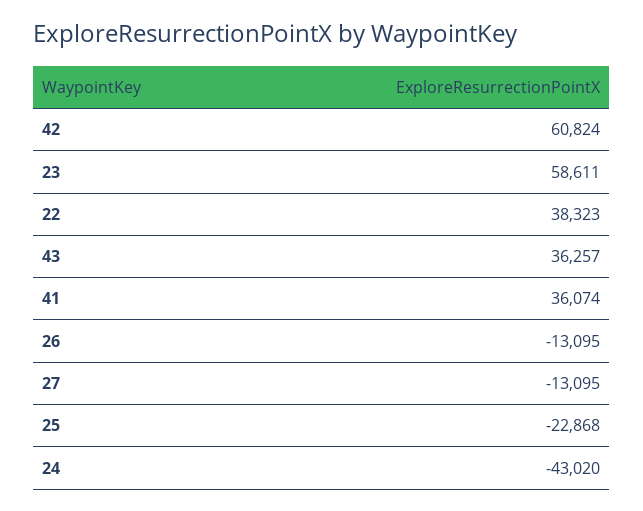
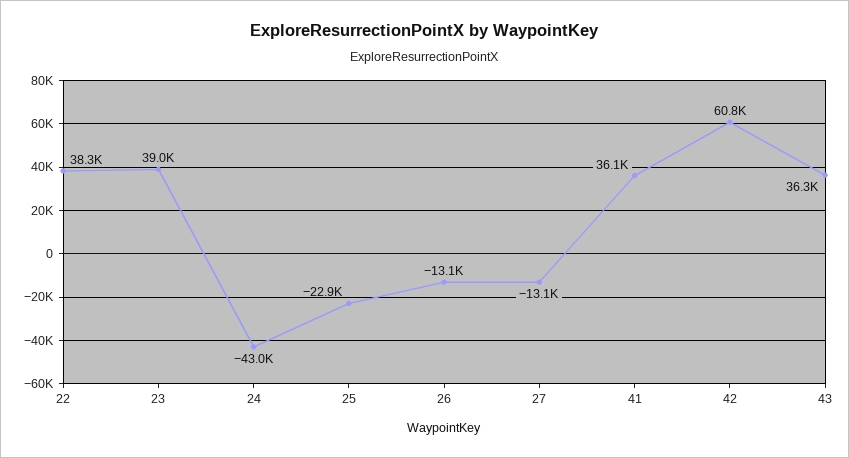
23: 58611 -> 39000

